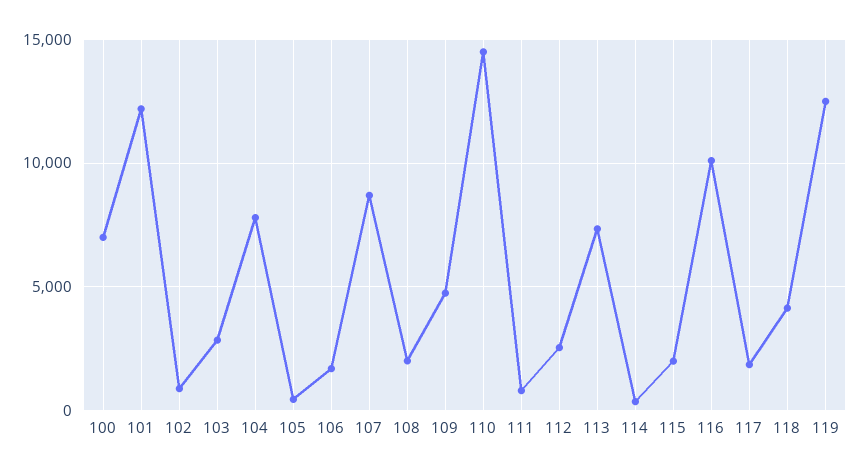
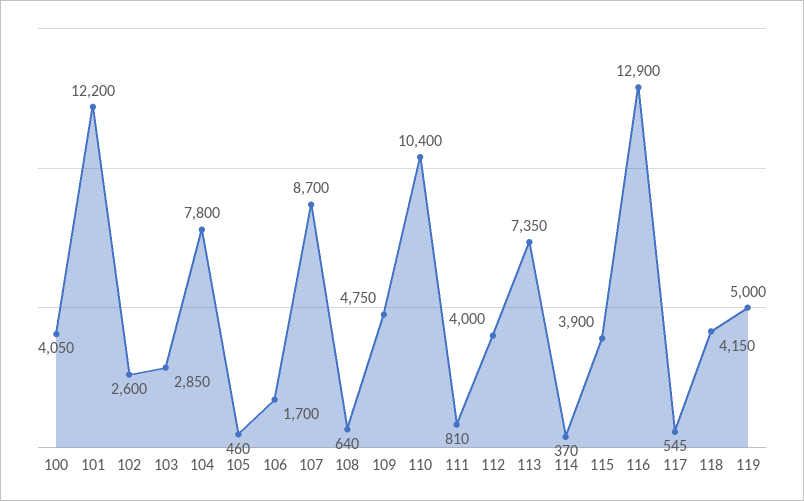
100: 7000 -> 4050
102: 1000 -> 2600
108: 2000 -> 640
110: 14500 -> 10400
112: 2500 -> 4000
115: 2000 -> 3900
116: 10000 -> 12900
117: 2000 -> 545
119: 12500 -> 5000

